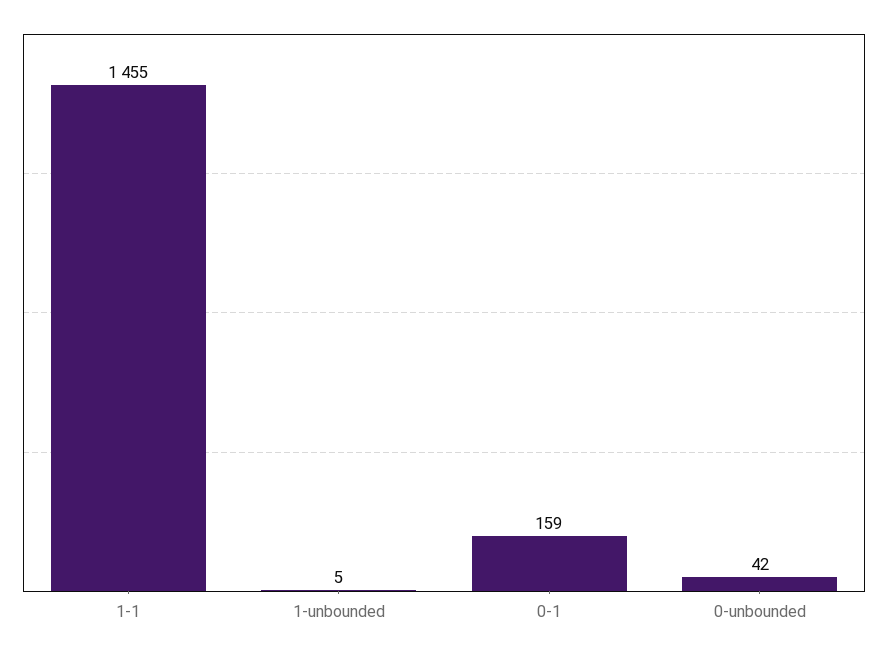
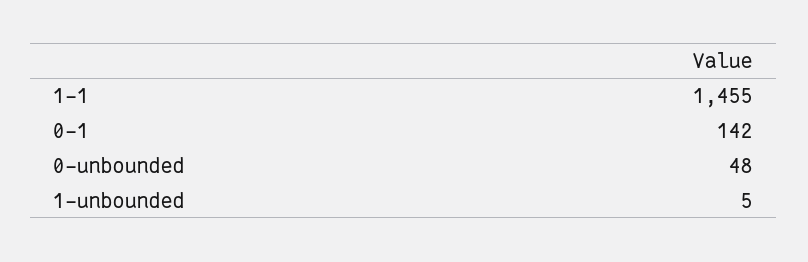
0-1: 159 -> 142
0-unbounded: 42 -> 48

